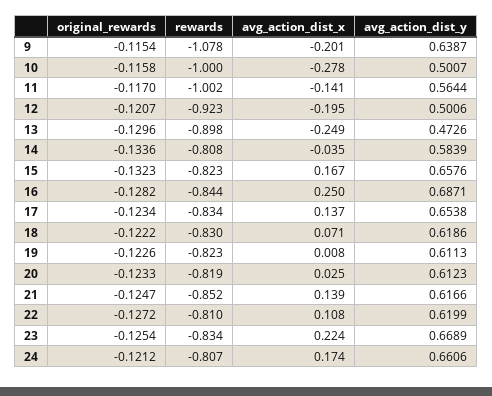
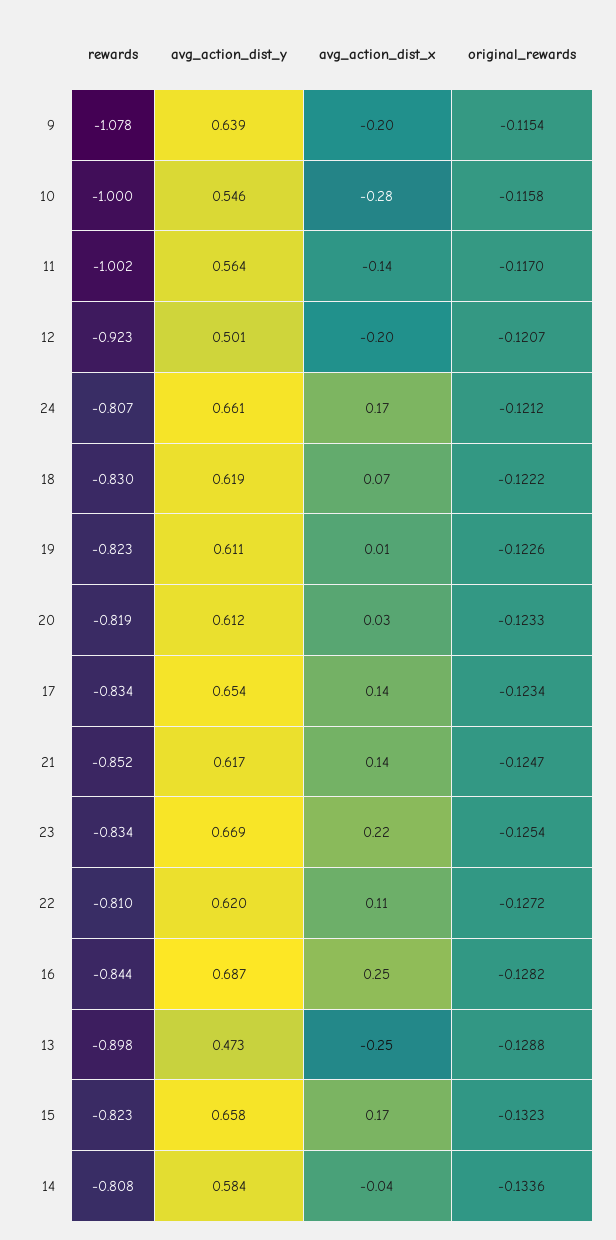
avg_action_dist_y, 10: 0.5007 -> 0.546
original_rewards, 13: -0.1296 -> -0.1288

